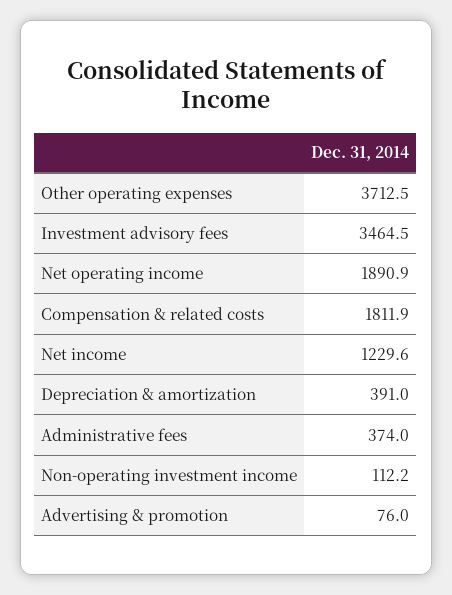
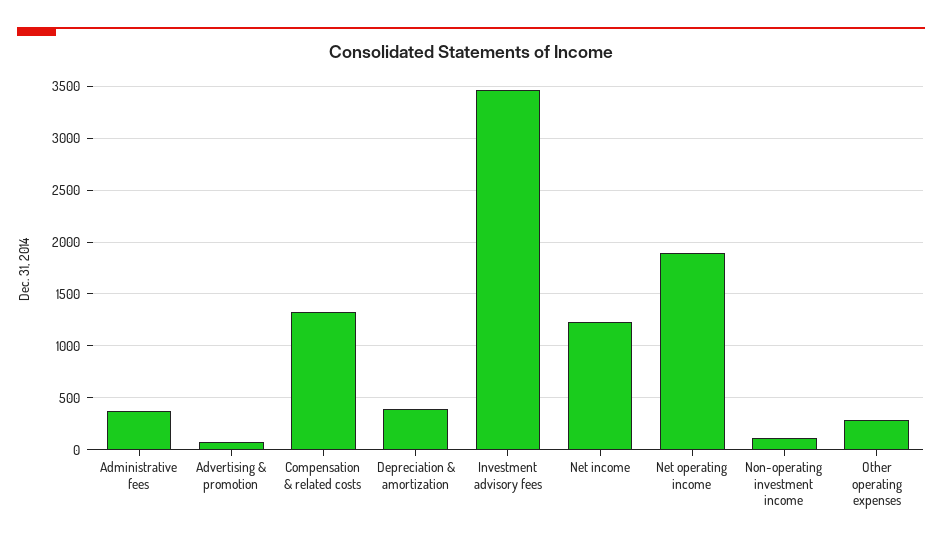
Other operating expenses: 3712.5 -> 300
Compensation & related costs: 1811.9 -> 1300

